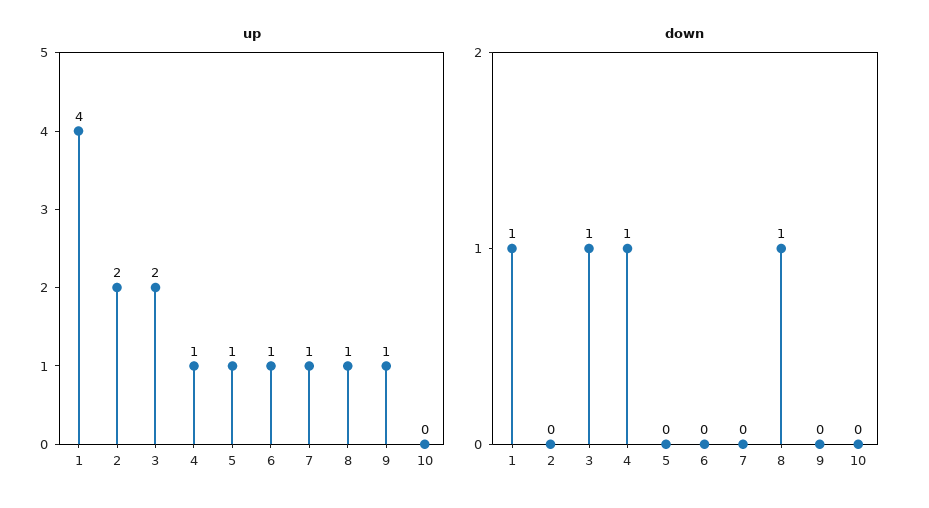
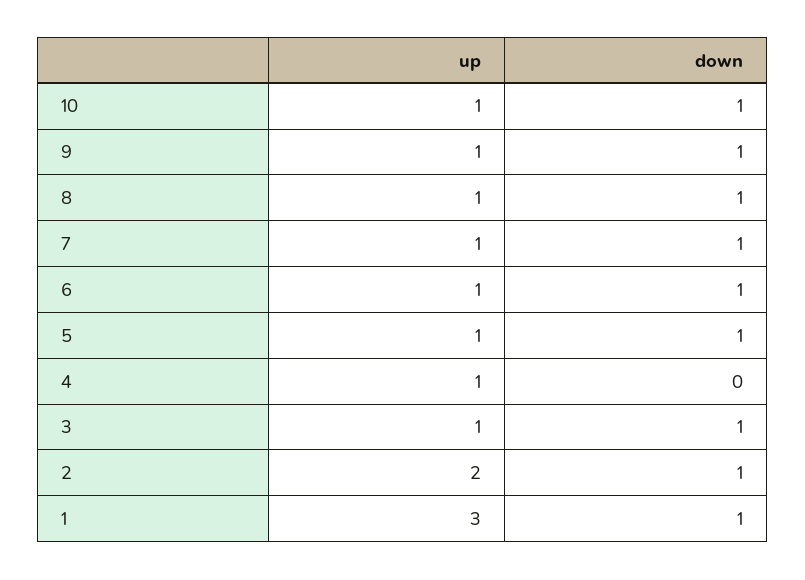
up, 1: 4 -> 3
up, 3: 2 -> 1
up, 10: 0 -> 1
down, 2: 0 -> 1
down, 4: 1 -> 0
down, 5: 0 -> 1
down, 6: 0 -> 1
down, 7: 0 -> 1
down, 9: 0 -> 1
down, 10: 0 -> 1

